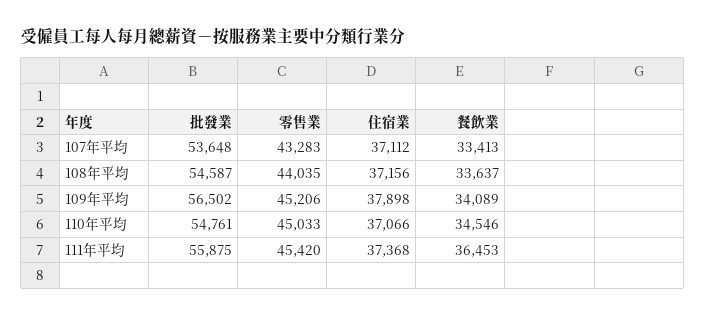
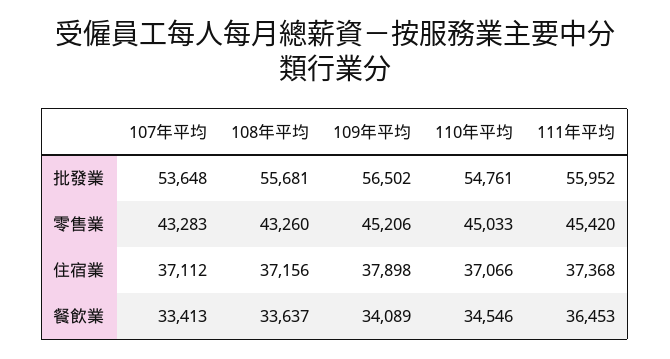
批發業, 108年平均: 54587 -> 55681
零售業, 108年平均: 44035 -> 43260
批發業, 111年平均: 55875 -> 55952

